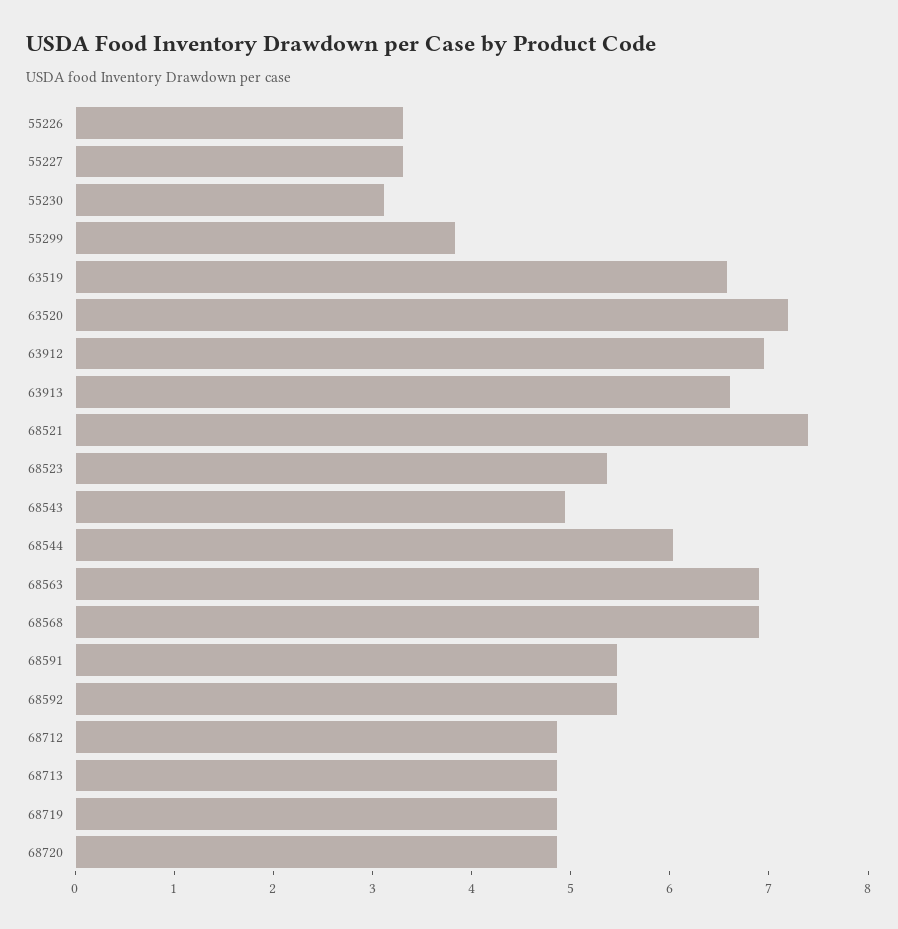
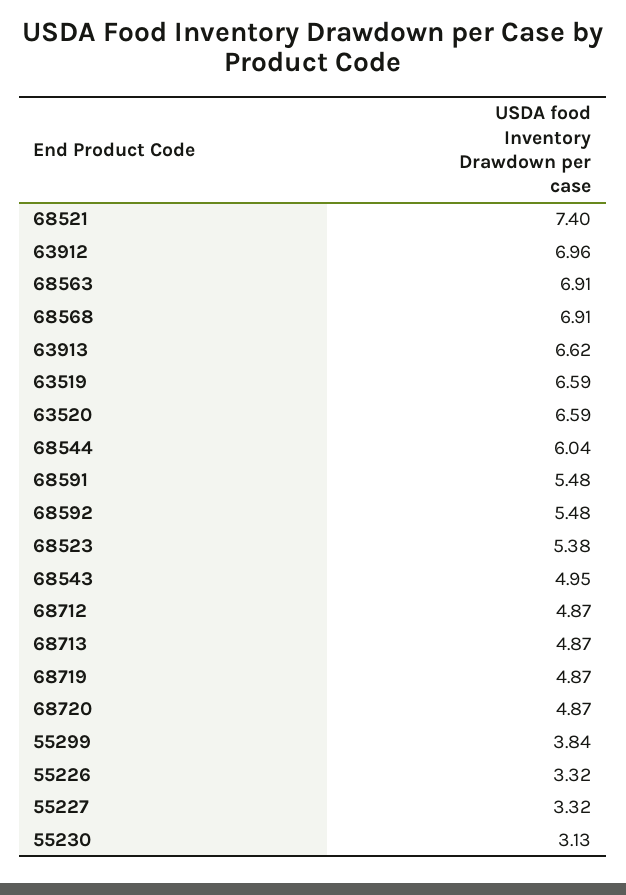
63520: 7.2 -> 6.59

